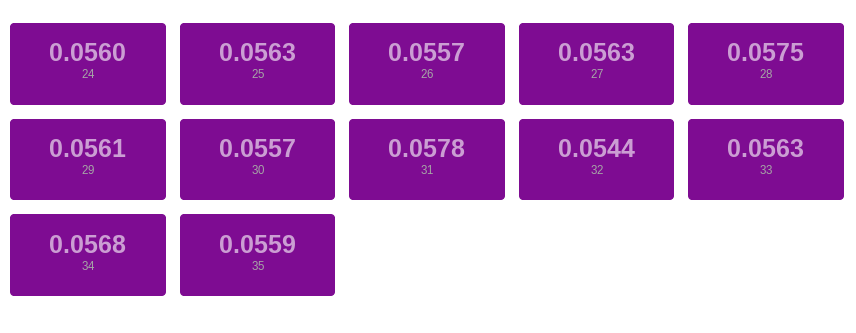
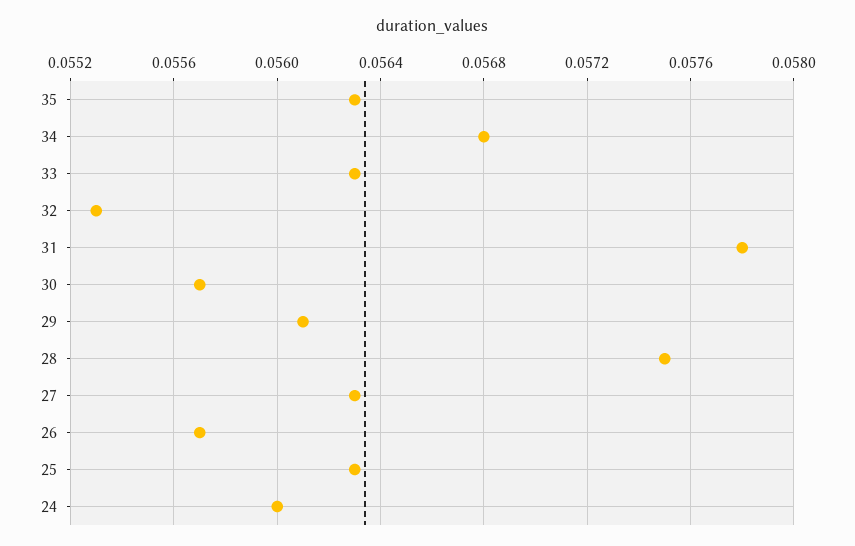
32: 0.0544 -> 0.0553
35: 0.0559 -> 0.0563

